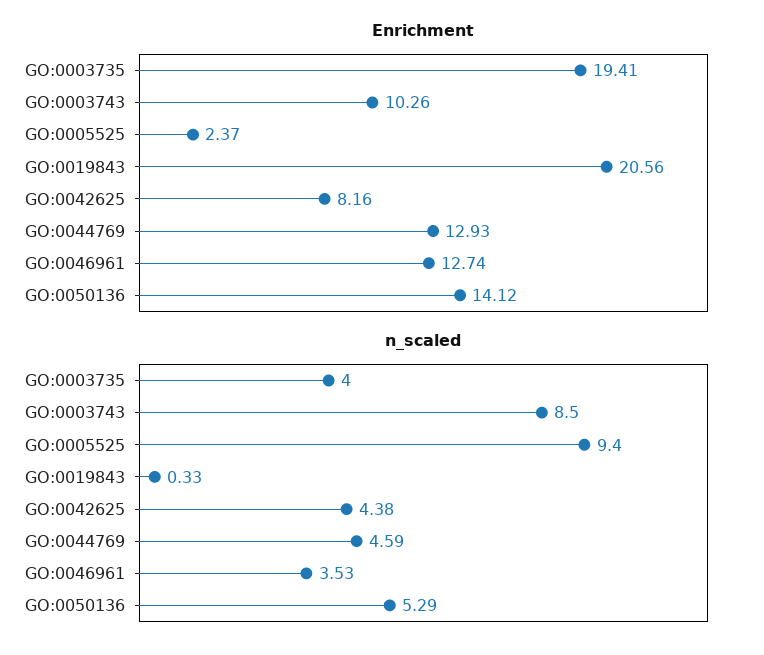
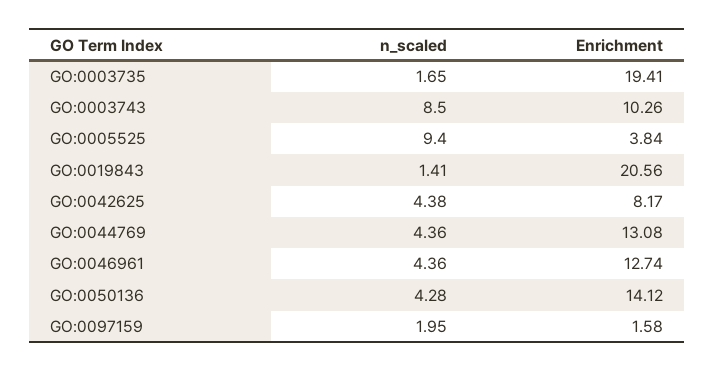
Enrichment, GO:0005525: 2.37 -> 3.84
Enrichment, GO:0042625: 8.16 -> 8.17
Enrichment, GO:0044769: 12.93 -> 13.08
n_scaled, GO:0003735: 4 -> 1.65
n_scaled, GO:0019843: 0.33 -> 1.41
n_scaled, GO:0044769: 4.59 -> 4.36
n_scaled, GO:0046961: 3.53 -> 4.36
n_scaled, GO:0050136: 5.29 -> 4.28
n_scaled, GO:0097159: none -> 1.95
Enrichment, GO:0097159: none -> 1.58

